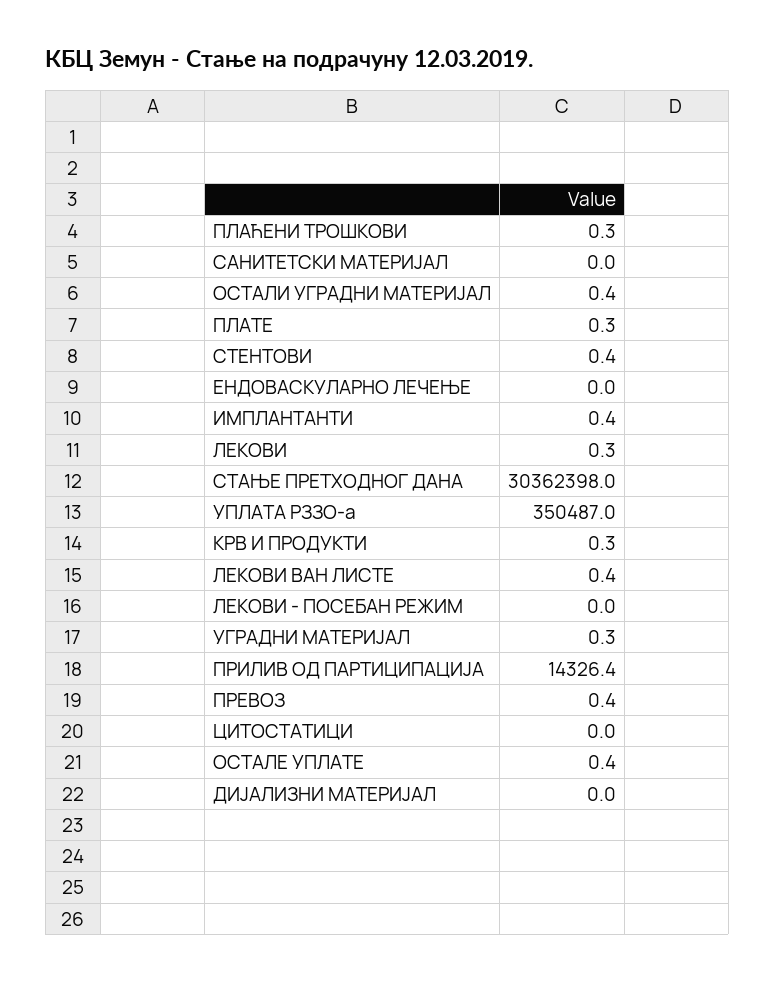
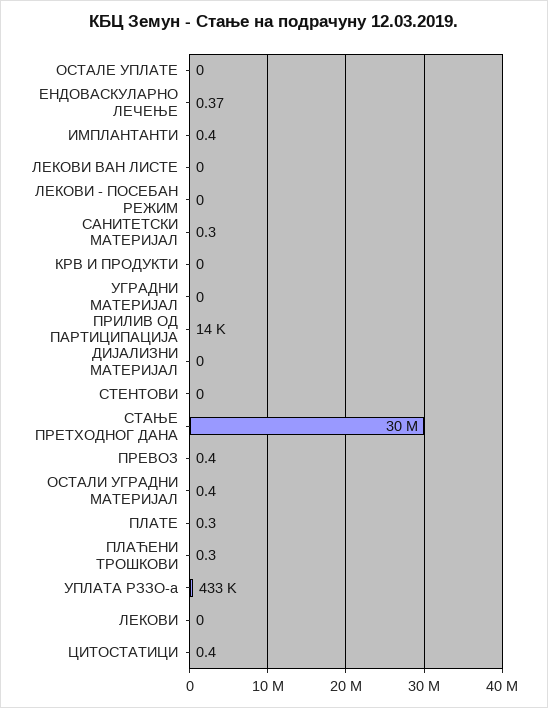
САНИТЕТСКИ МАТЕРИЈАЛ: 0 -> 0.3
СТЕНТОВИ: 0.4 -> 0
ЕНДОВАСКУЛАРНО ЛЕЧЕЊЕ: 0 -> 0.37
ЛЕКОВИ: 0.3 -> 0
УПЛАТА РЗЗО-а: 350487 -> 433000
КРВ И ПРОДУКТИ: 0.3 -> 0
ЛЕКОВИ ВАН ЛИСТЕ: 0.4 -> 0
УГРАДНИ МАТЕРИЈАЛ: 0.3 -> 0
ЦИТОСТАТИЦИ: 0 -> 0.4
ОСТАЛЕ УПЛАТЕ: 0.4 -> 0

